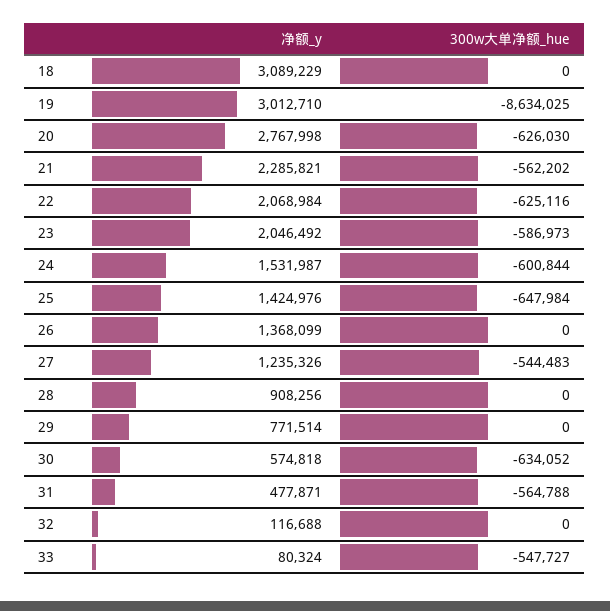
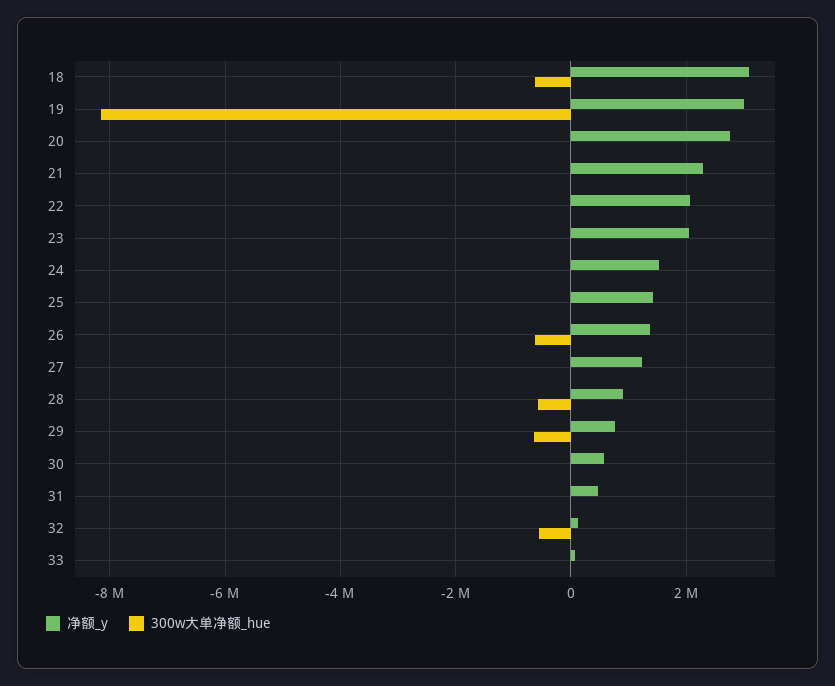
300w大单净额_hue, 18: 0 -> -600000
300w大单净额_hue, 19: -8634025 -> -8200000
300w大单净额_hue, 20: -626030 -> 0
300w大单净额_hue, 21: -562202 -> 0
300w大单净额_hue, 22: -625116 -> 0
300w大单净额_hue, 23: -586973 -> 0
300w大单净额_hue, 24: -600844 -> 0
300w大单净额_hue, 25: -647984 -> 0
300w大单净额_hue, 26: 0 -> -600000
300w大单净额_hue, 27: -544483 -> 0
300w大单净额_hue, 28: 0 -> -600000
300w大单净额_hue, 29: 0 -> -600000
300w大单净额_hue, 30: -634052 -> 0
300w大单净额_hue, 31: -564788 -> 0
300w大单净额_hue, 32: 0 -> -600000
300w大单净额_hue, 33: -547727 -> 0

